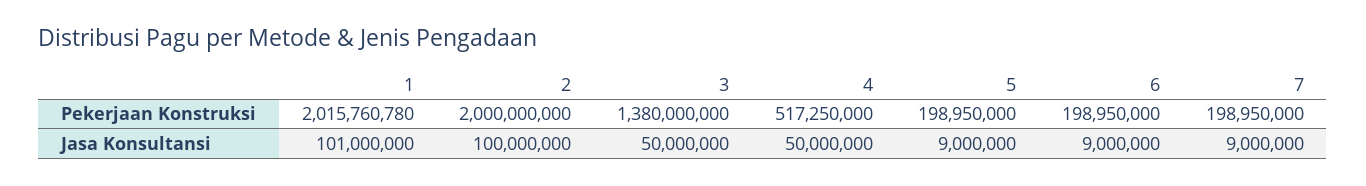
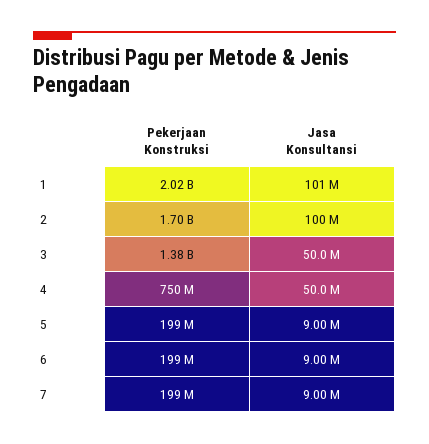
2, Pekerjaan Konstruksi: 2000000000 -> 1700000000
4, Pekerjaan Konstruksi: 517250000 -> 750000000

